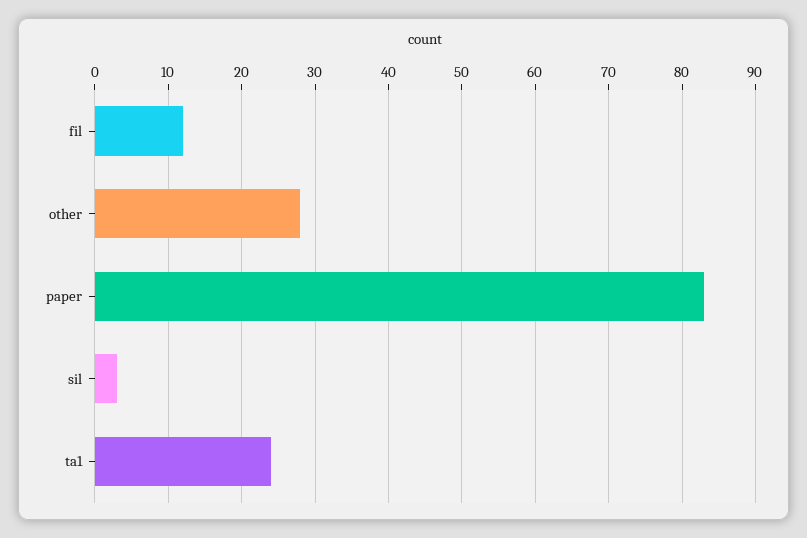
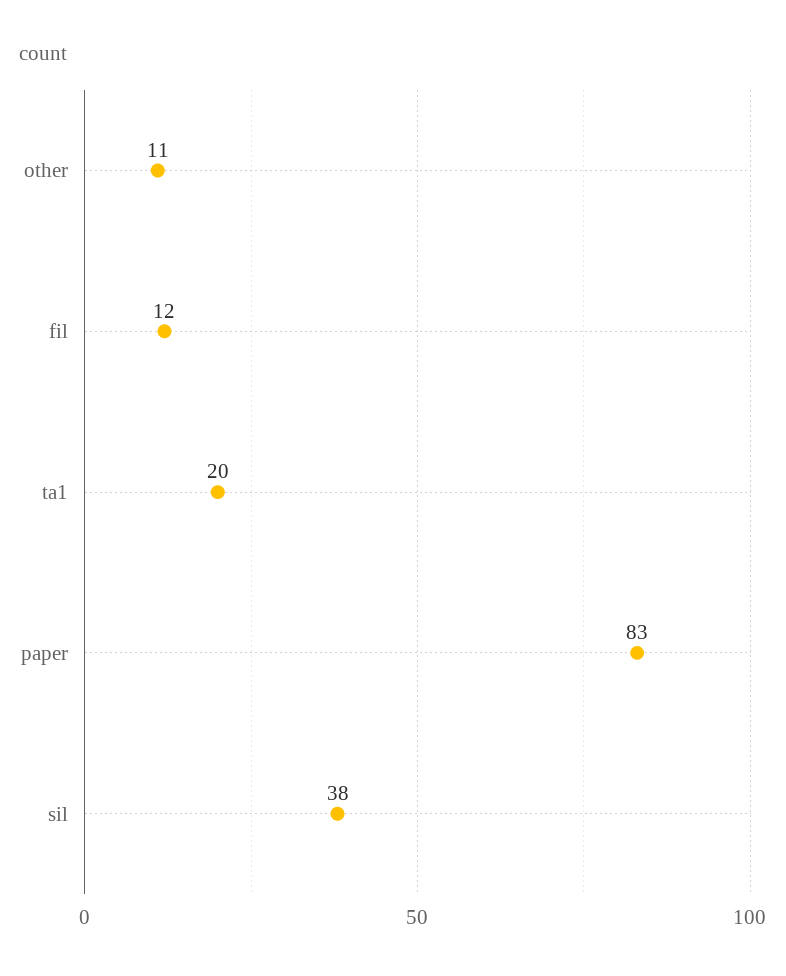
other: 28 -> 11
sil: 3 -> 38
ta1: 24 -> 20

